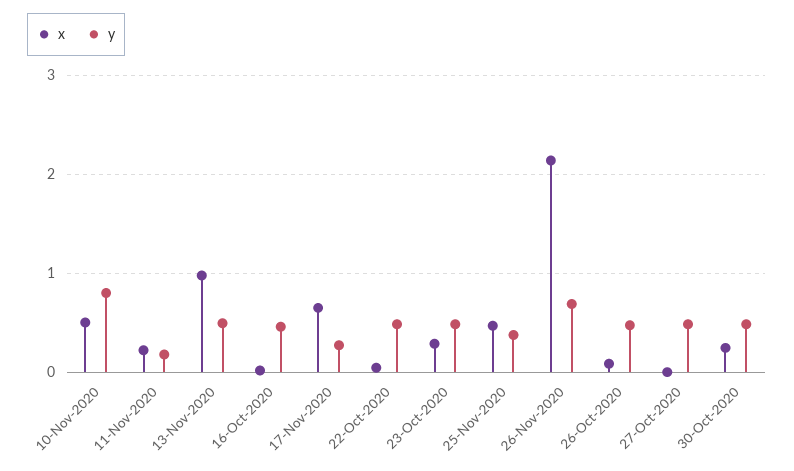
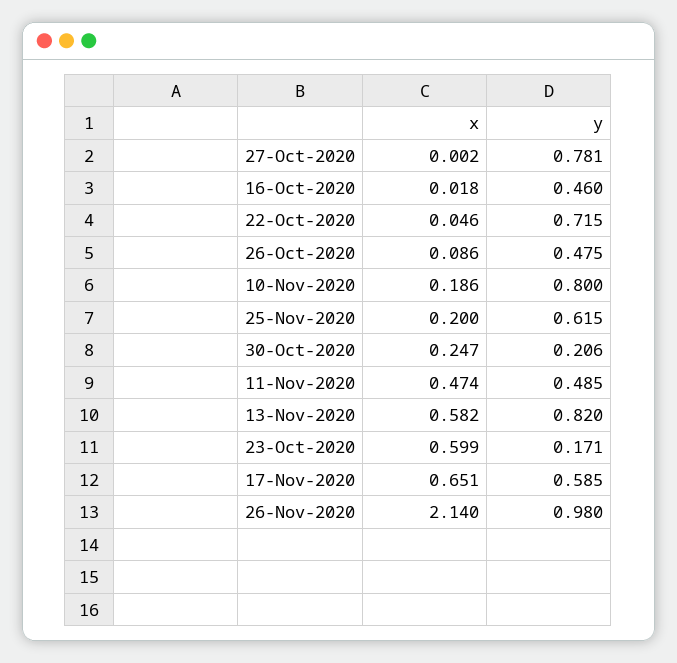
x, 10-Nov-2020: 0.5 -> 0.186
x, 11-Nov-2020: 0.2 -> 0.474
y, 11-Nov-2020: 0.2 -> 0.485
x, 13-Nov-2020: 1 -> 0.582
y, 13-Nov-2020: 0.5 -> 0.82
y, 17-Nov-2020: 0.3 -> 0.585
y, 22-Oct-2020: 0.5 -> 0.715
x, 23-Oct-2020: 0.3 -> 0.599
y, 23-Oct-2020: 0.5 -> 0.171
x, 25-Nov-2020: 0.5 -> 0.2
y, 25-Nov-2020: 0.4 -> 0.615
y, 26-Nov-2020: 0.7 -> 0.98
y, 27-Oct-2020: 0.5 -> 0.781
y, 30-Oct-2020: 0.5 -> 0.206

